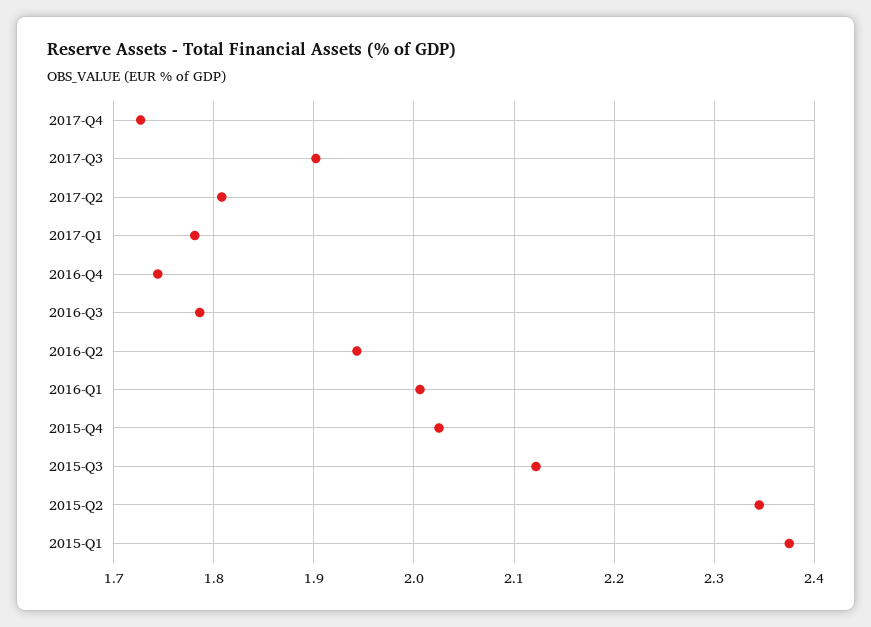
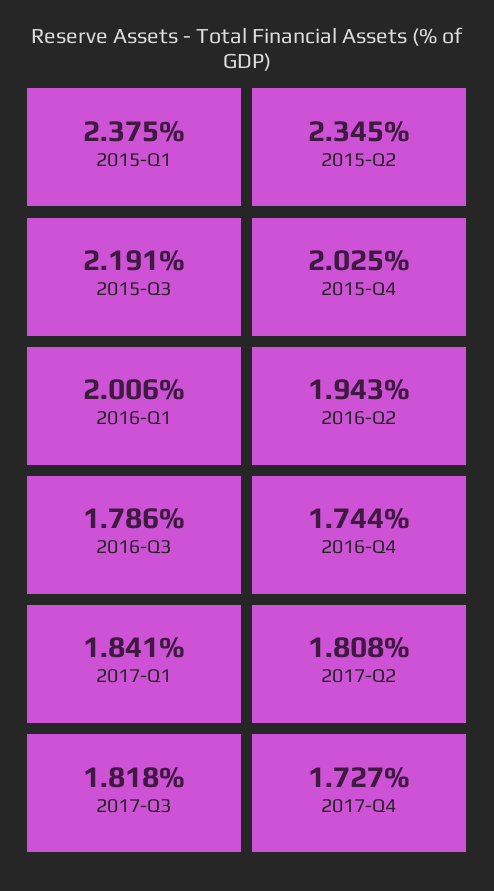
2017-Q3: 1.9 -> 1.818
2017-Q1: 1.78 -> 1.841
2015-Q3: 2.12 -> 2.191

